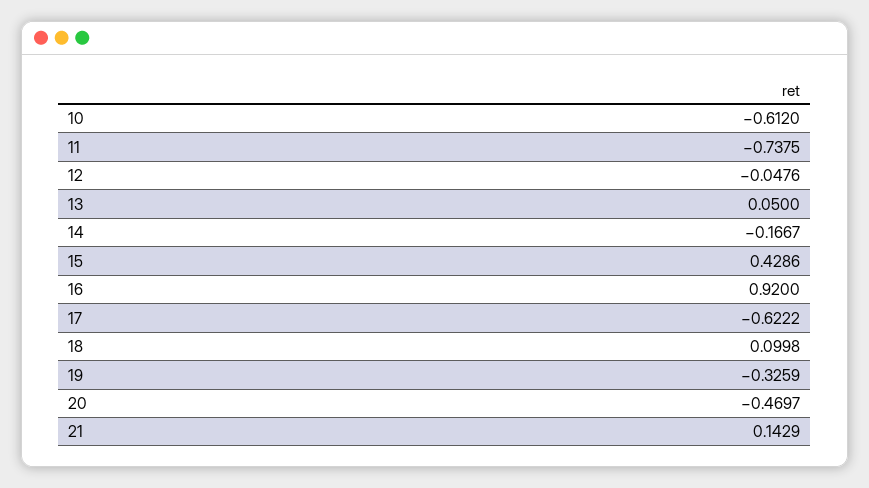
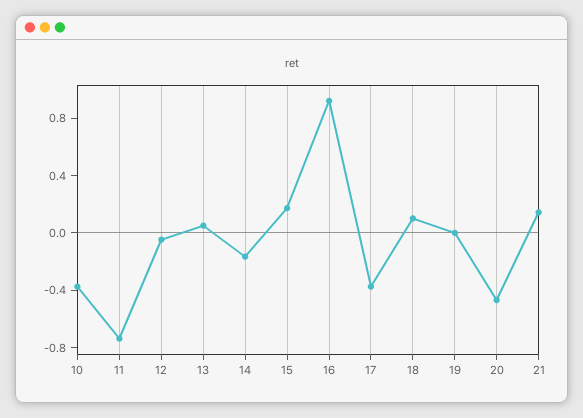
10: -0.612 -> -0.4
15: 0.4286 -> 0.2
17: -0.6222 -> -0.4
19: -0.3259 -> 0

